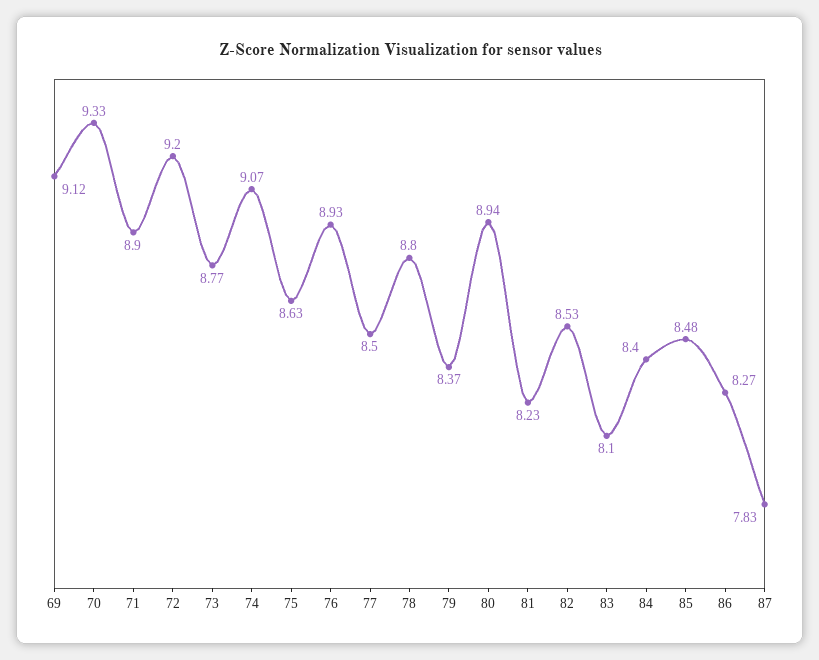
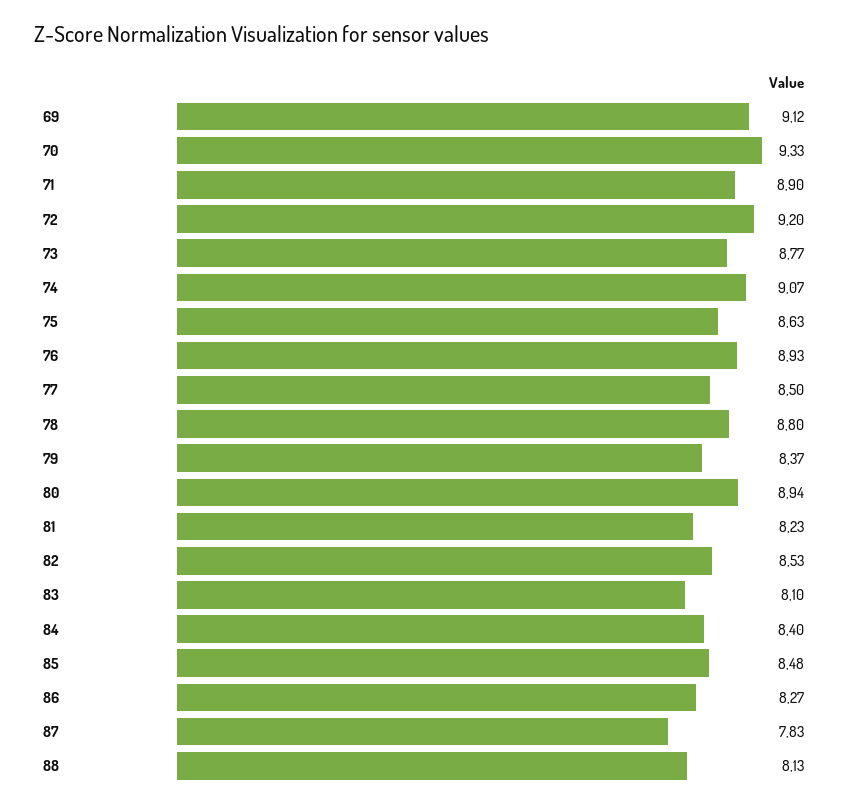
88: none -> 8.13

